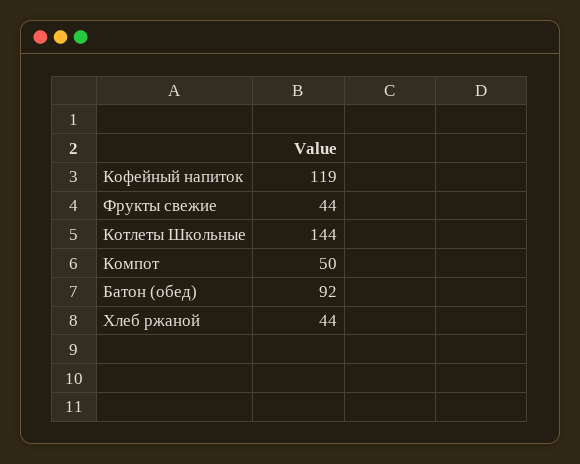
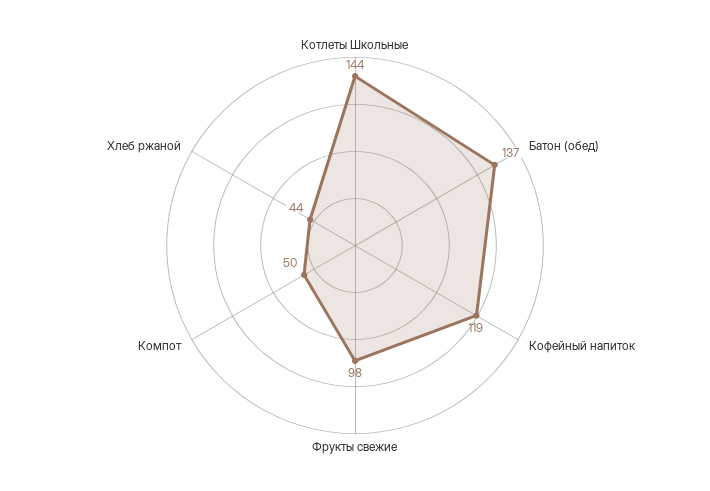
Фрукты свежие: 44 -> 98
Батон (обед): 92 -> 137

